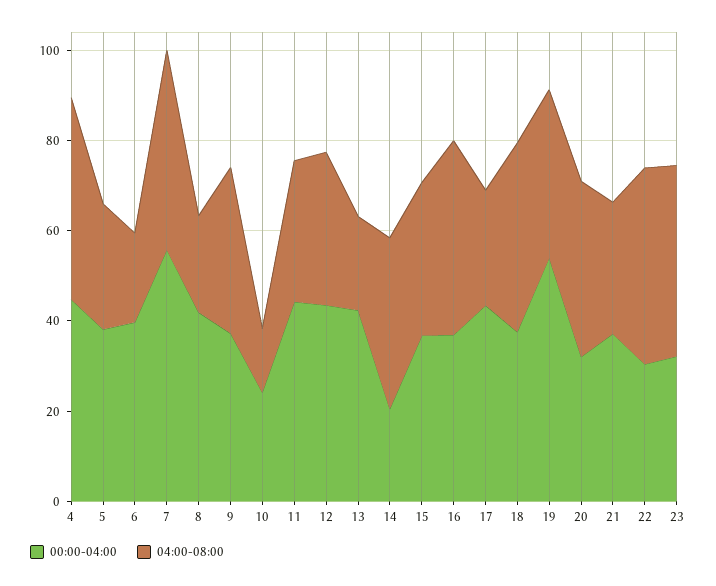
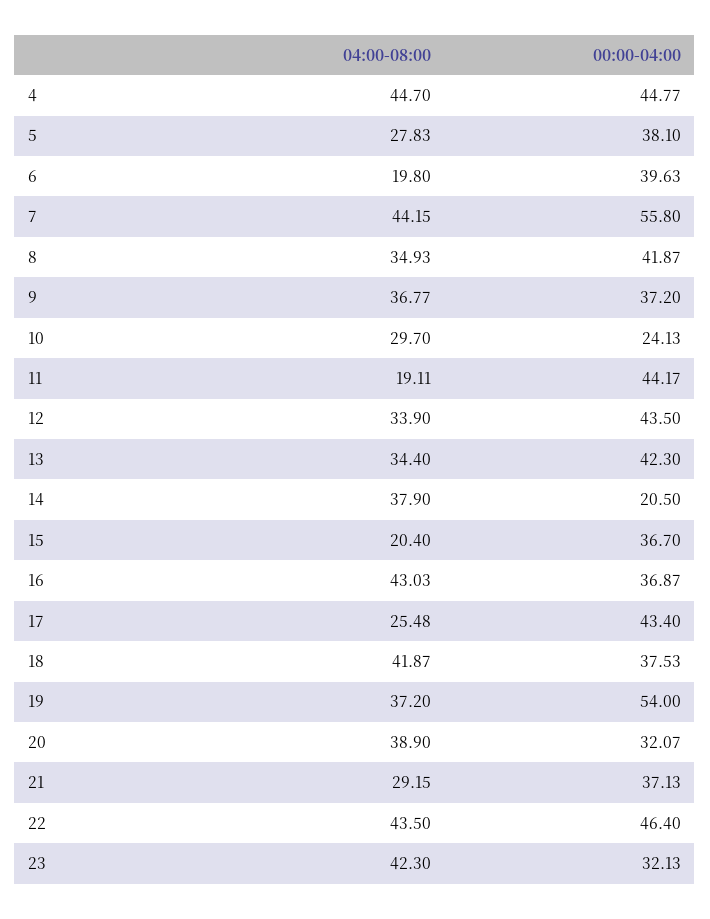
04:00-08:00, 8: 20 -> 34.93
04:00-08:00, 10: 15 -> 29.7
04:00-08:00, 11: 30 -> 19.11
04:00-08:00, 13: 20 -> 34.4
04:00-08:00, 15: 35 -> 20.4
00:00-04:00, 22: 30 -> 46.4

